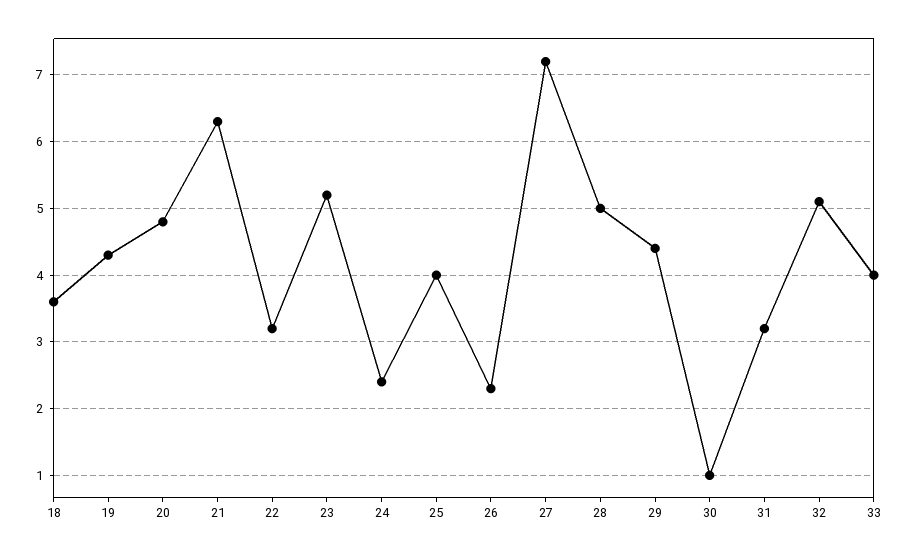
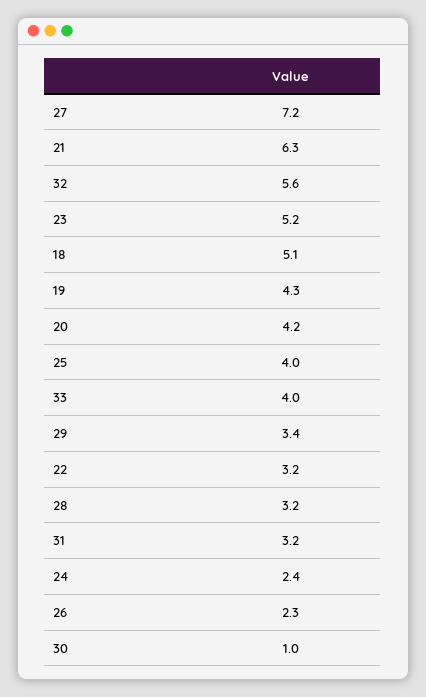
18: 3.6 -> 5.1
20: 4.8 -> 4.2
28: 5 -> 3.2
29: 4.4 -> 3.4
32: 5.1 -> 5.6

